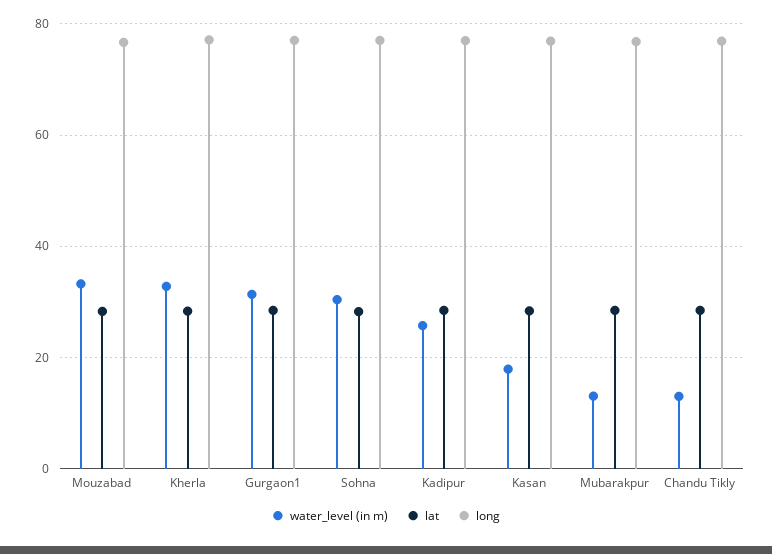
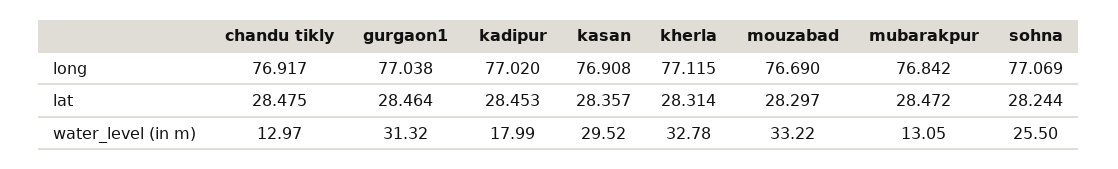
water_level (in m), Sohna: 30 -> 25.5
water_level (in m), Kadipur: 26 -> 17.99
water_level (in m), Kasan: 18 -> 29.52

